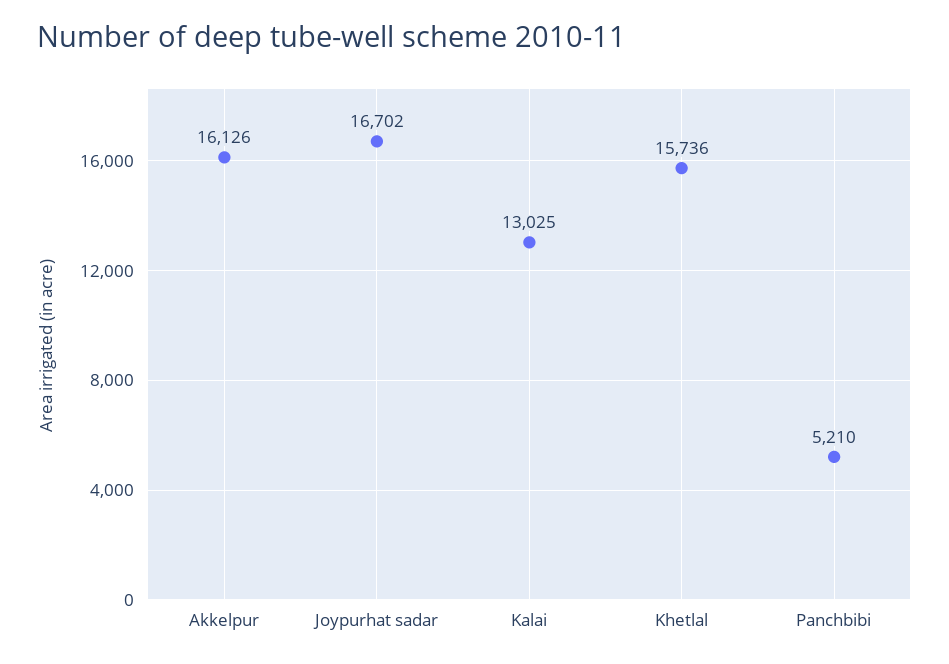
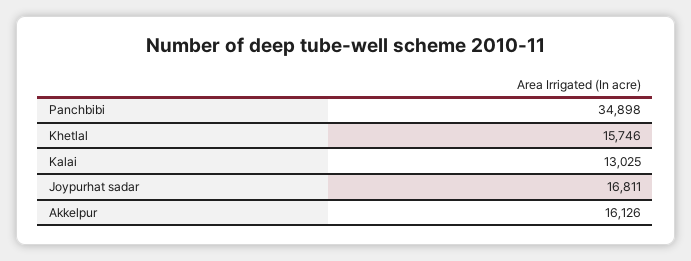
Joypurhat sadar: 16702 -> 16811
Khetlal: 15736 -> 15746
Panchbibi: 5210 -> 34898

